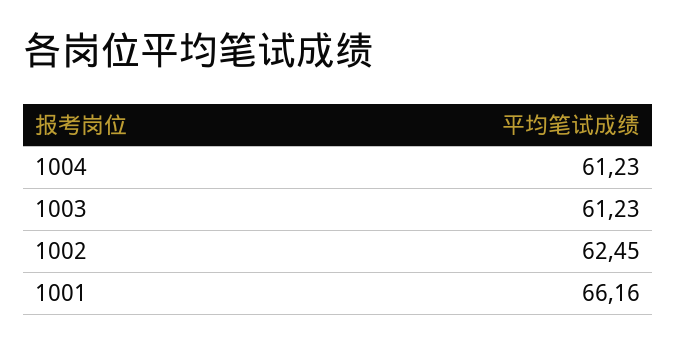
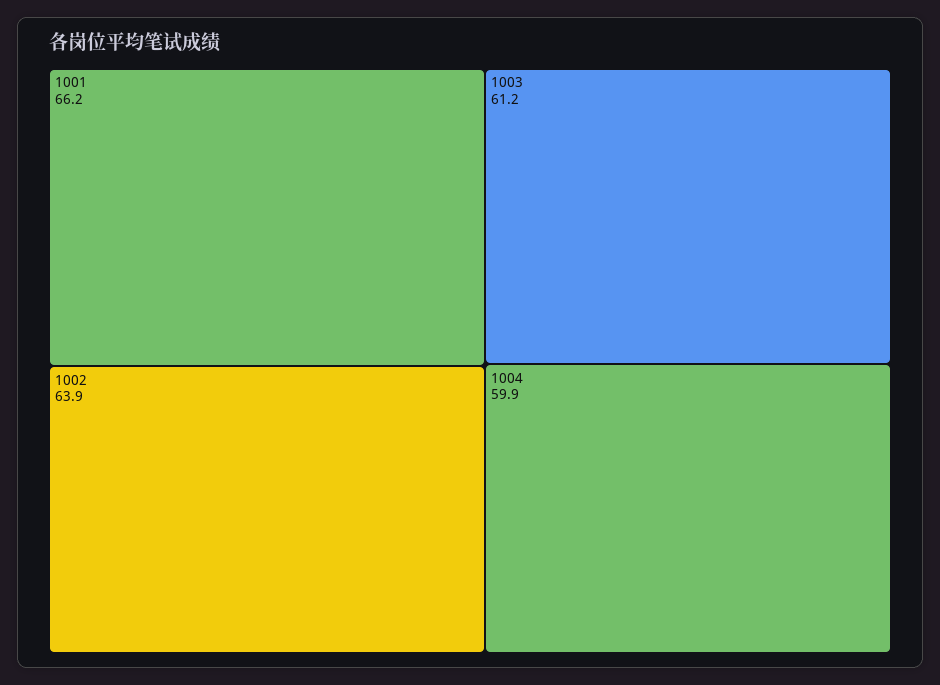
1004: 61.23 -> 59.9
1002: 62.45 -> 63.9

